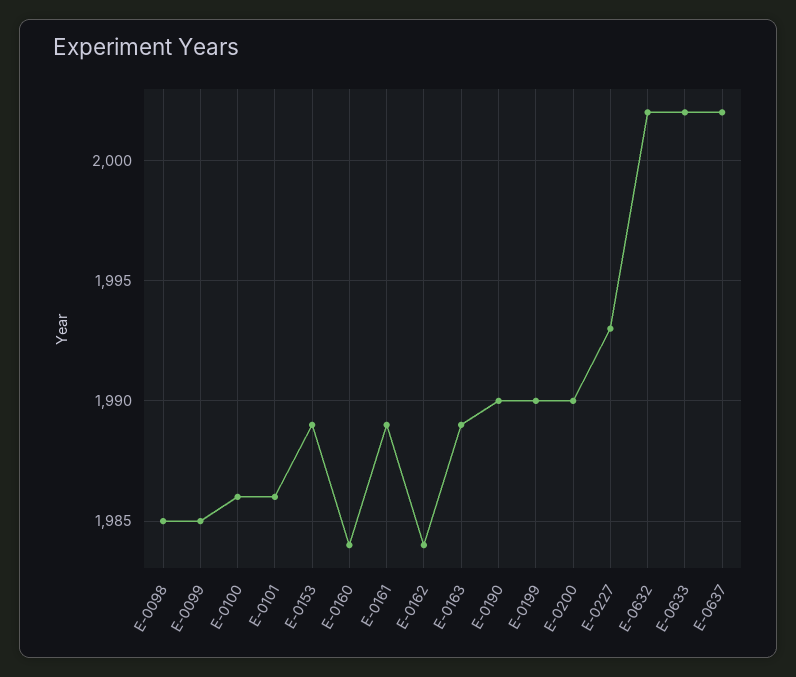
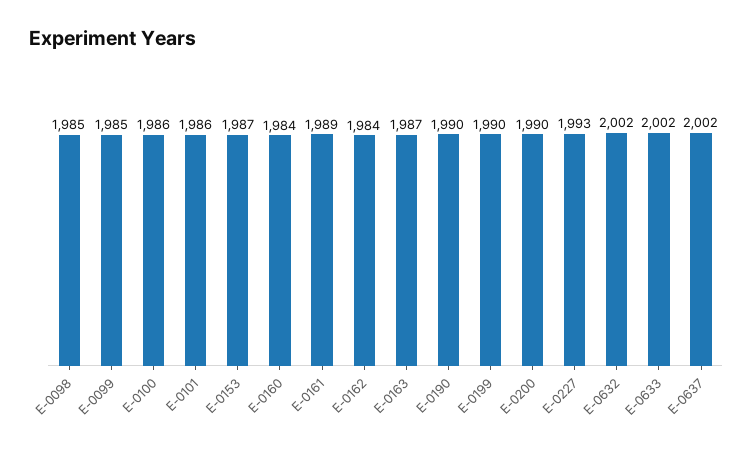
E-0153: 1989 -> 1987
E-0163: 1989 -> 1987

